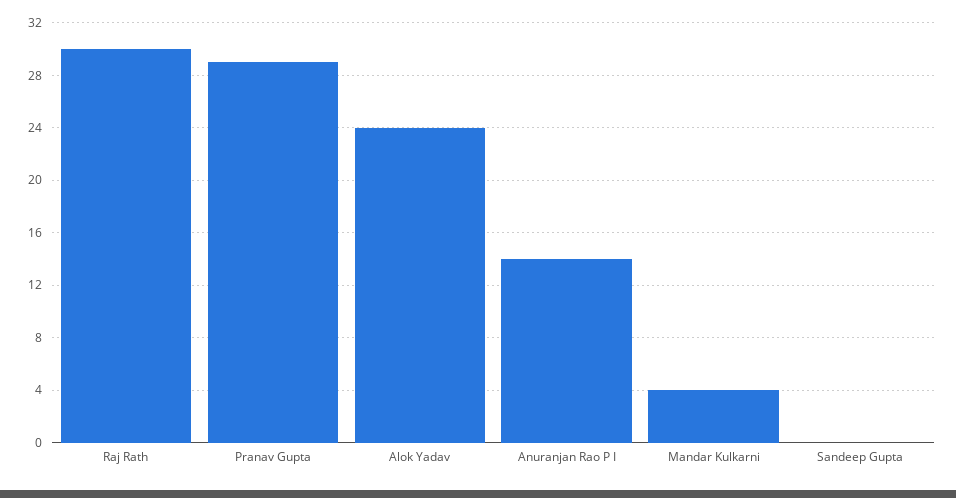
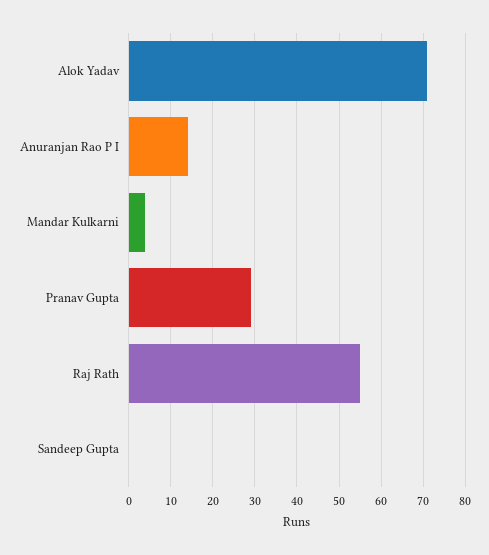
Raj Rath: 30 -> 55
Alok Yadav: 24 -> 70

